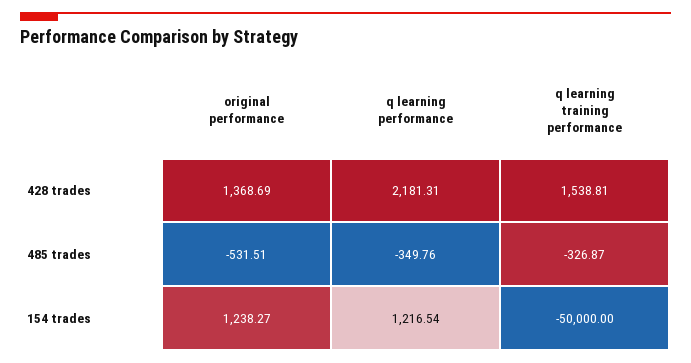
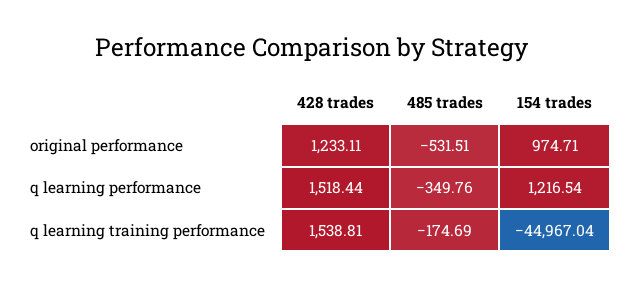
original performance, 428 trades: 1368.69 -> 1233.11
q learning performance, 428 trades: 2181.31 -> 1518.44
q learning training performance, 485 trades: -326.87 -> -174.69
original performance, 154 trades: 1238.27 -> 974.71
q learning training performance, 154 trades: -50000 -> -44967.04

